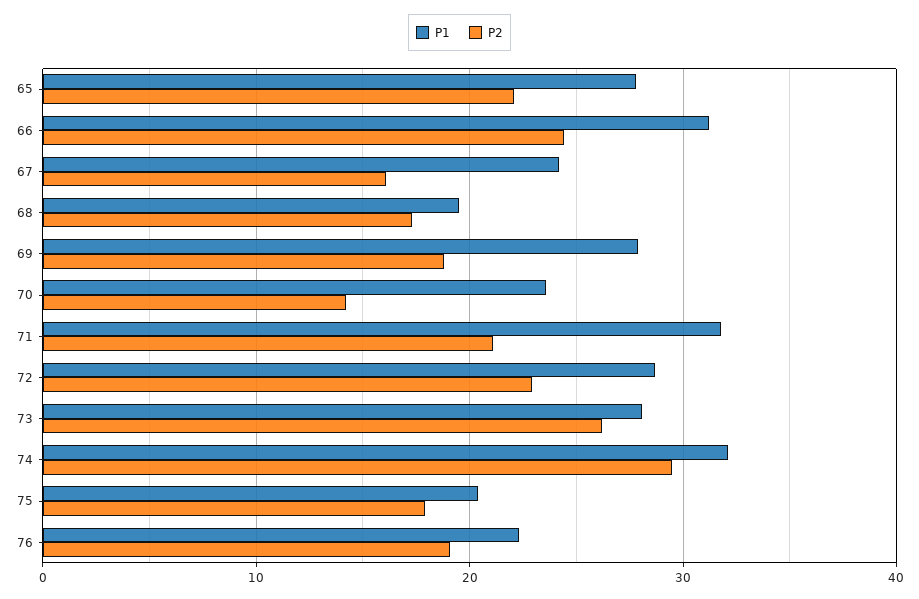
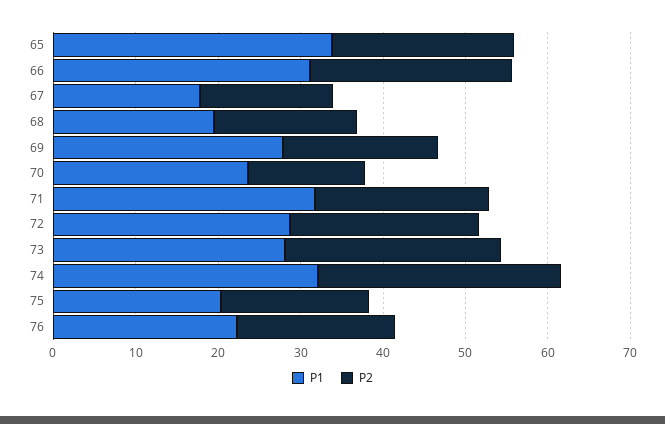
P1, 65: 28 -> 34
P1, 67: 24 -> 18

